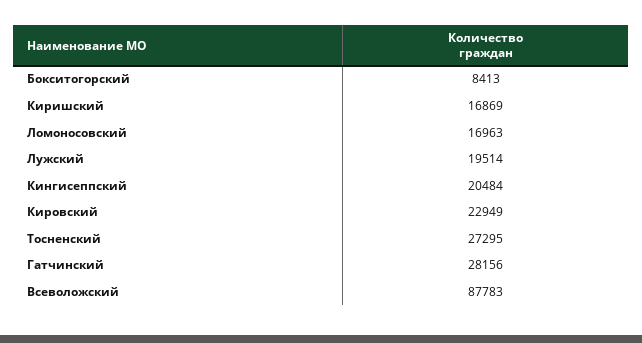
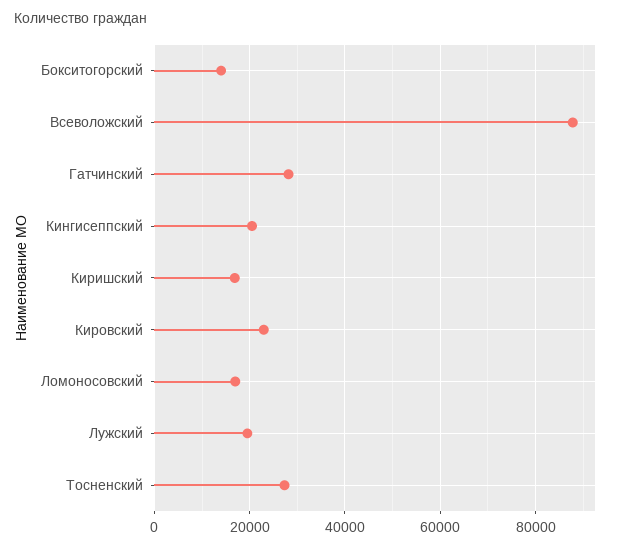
Бокситогорский: 8413 -> 14000

